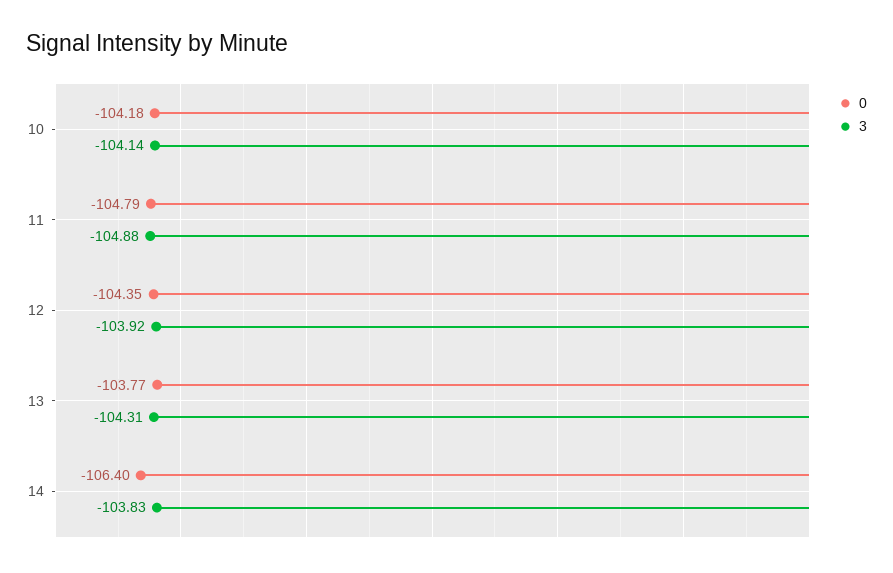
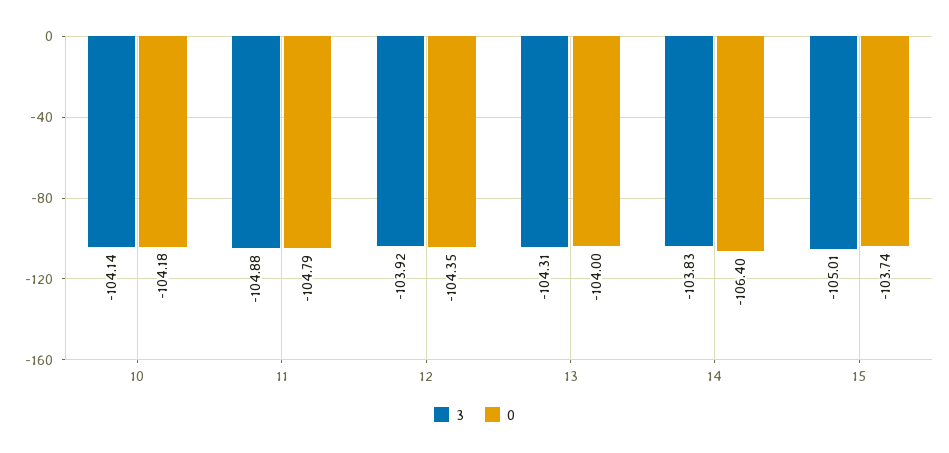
0, 13: -103.77 -> -104
3, 15: none -> -105.01
0, 15: none -> -103.74

